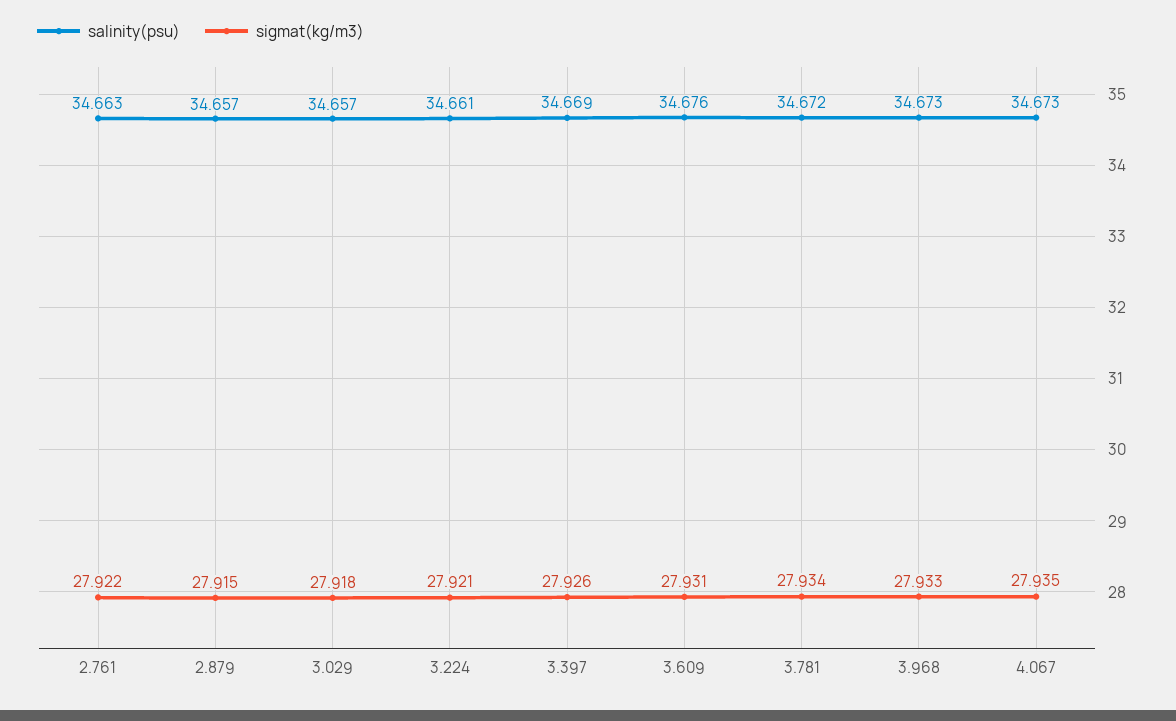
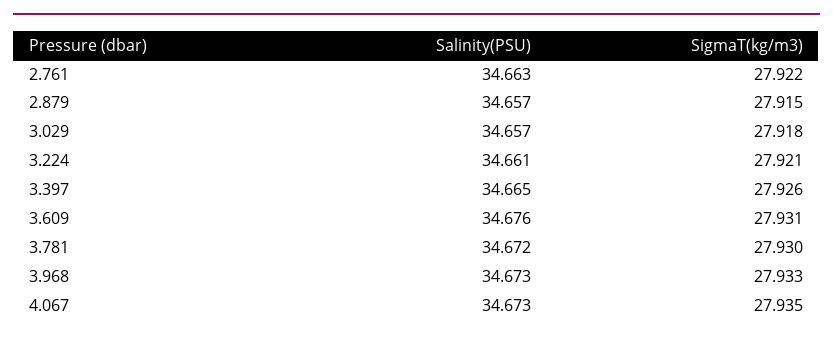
salinity(psu), 3.397: 34.669 -> 34.665
sigmat(kg/m3), 3.781: 27.934 -> 27.93

